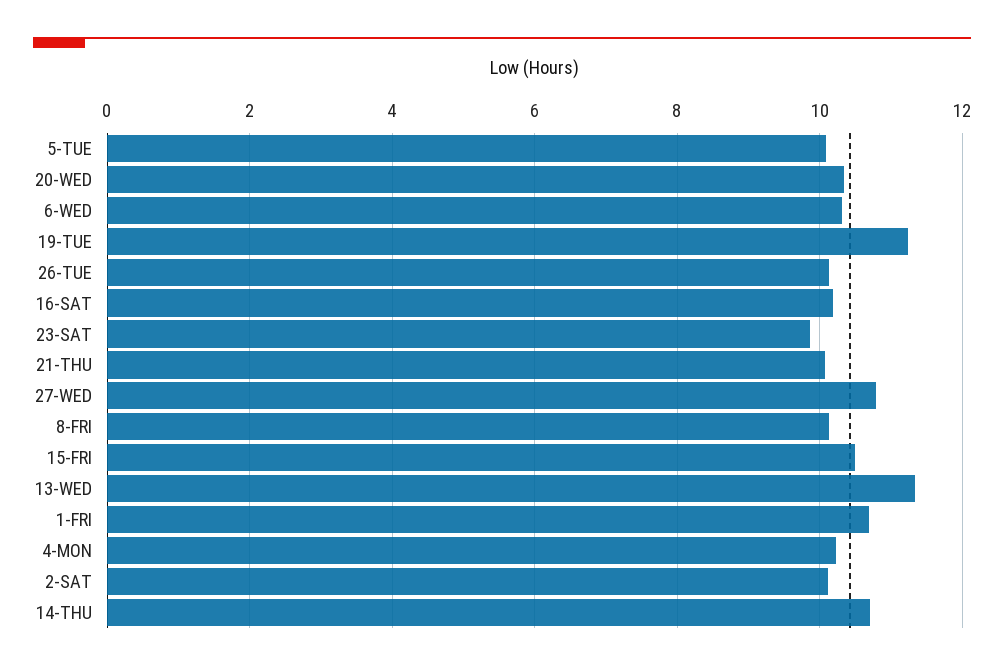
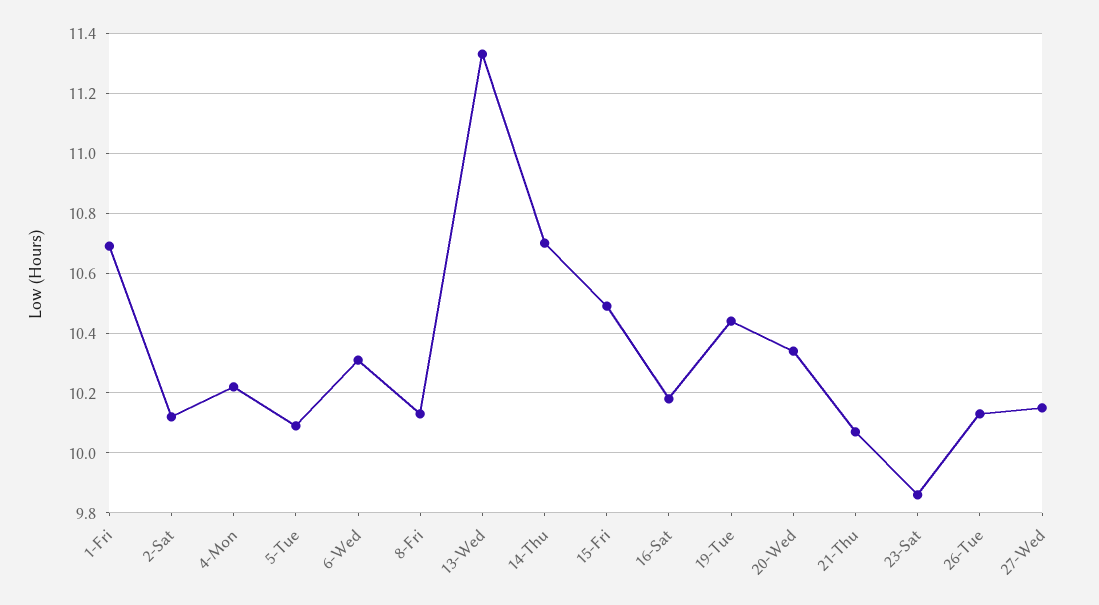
19-TUE: 11.2 -> 10.45
27-WED: 10.8 -> 10.15

